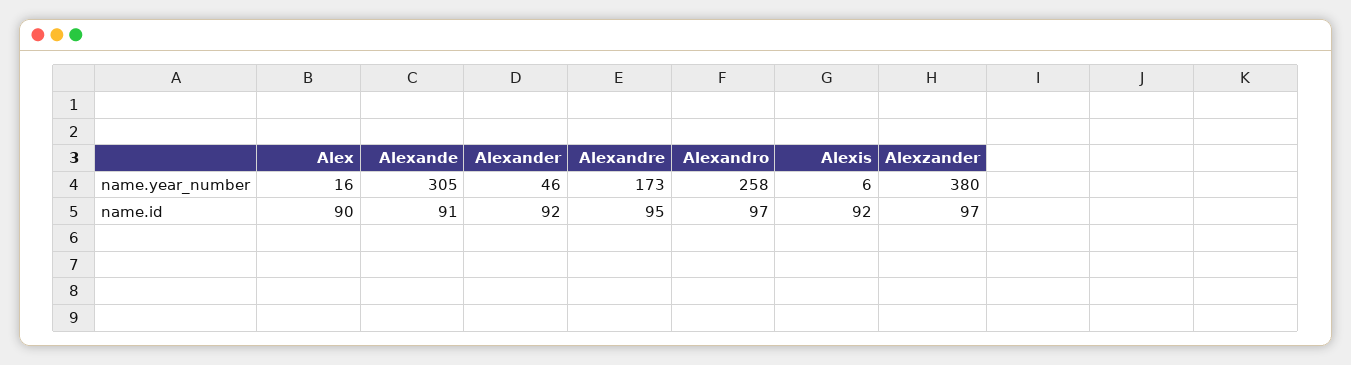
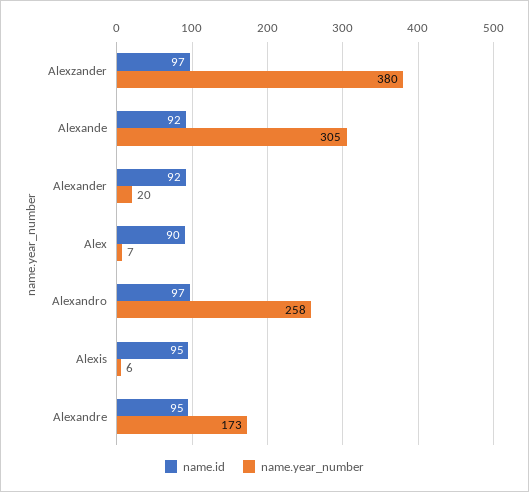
name.year_number, Alex: 16 -> 7
name.year_number, Alexander: 46 -> 20
name.id, Alexande: 91 -> 92
name.id, Alexis: 92 -> 95

